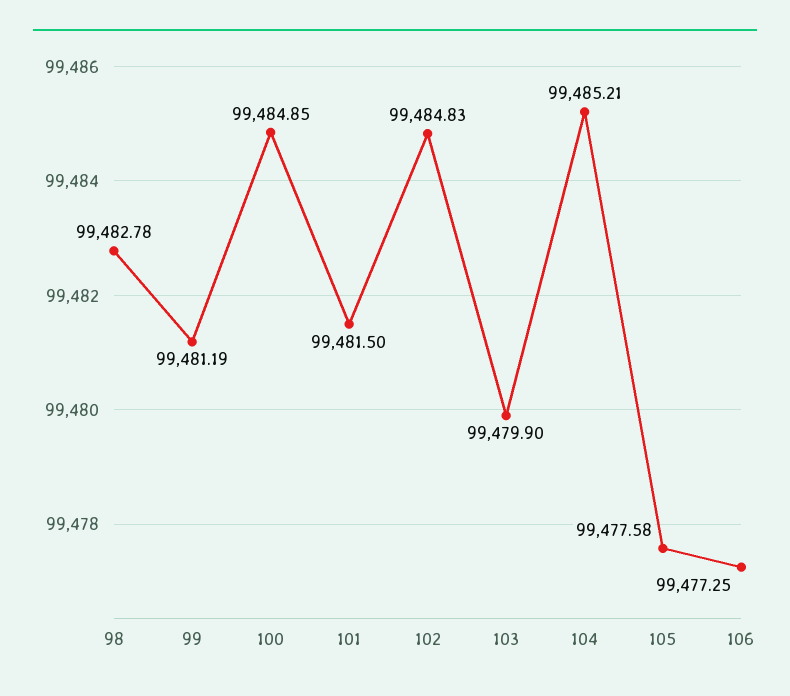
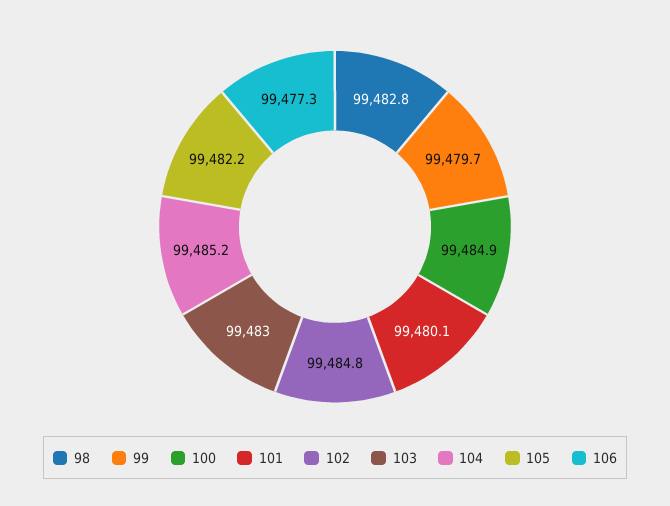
99: 99481.19 -> 99479.7
101: 99481.5 -> 99480.1
103: 99479.9 -> 99483
105: 99477.58 -> 99482.2

